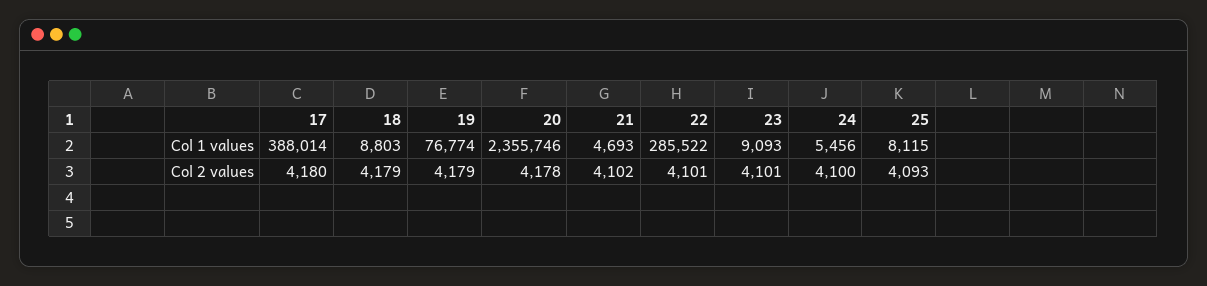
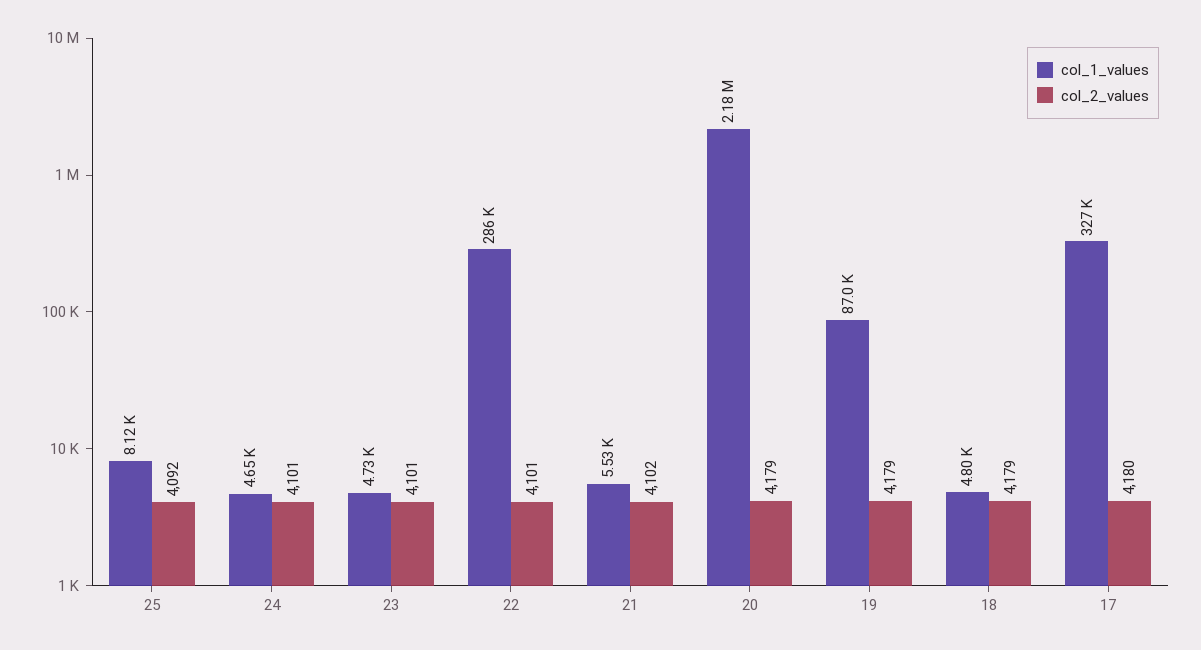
Col 1 values, 17: 388014 -> 327000
Col 1 values, 18: 8803 -> 4800
Col 1 values, 19: 76774 -> 87000
Col 1 values, 20: 2355746 -> 2180000
Col 1 values, 21: 4693 -> 5530
Col 1 values, 23: 9093 -> 4730
Col 1 values, 24: 5456 -> 4650
Col 2 values, 20: 4178 -> 4179
Col 2 values, 24: 4100 -> 4101
Col 2 values, 25: 4093 -> 4092

